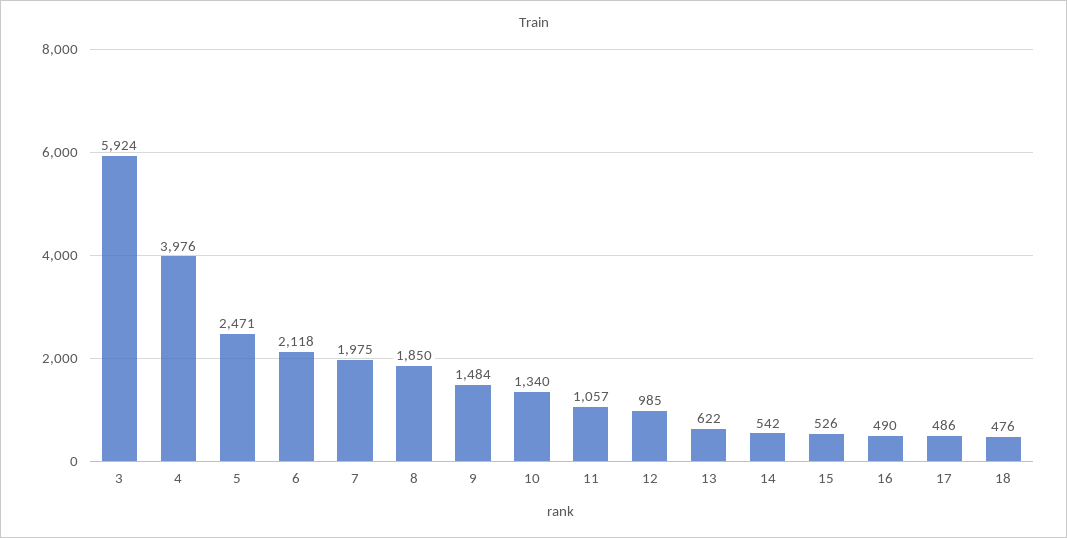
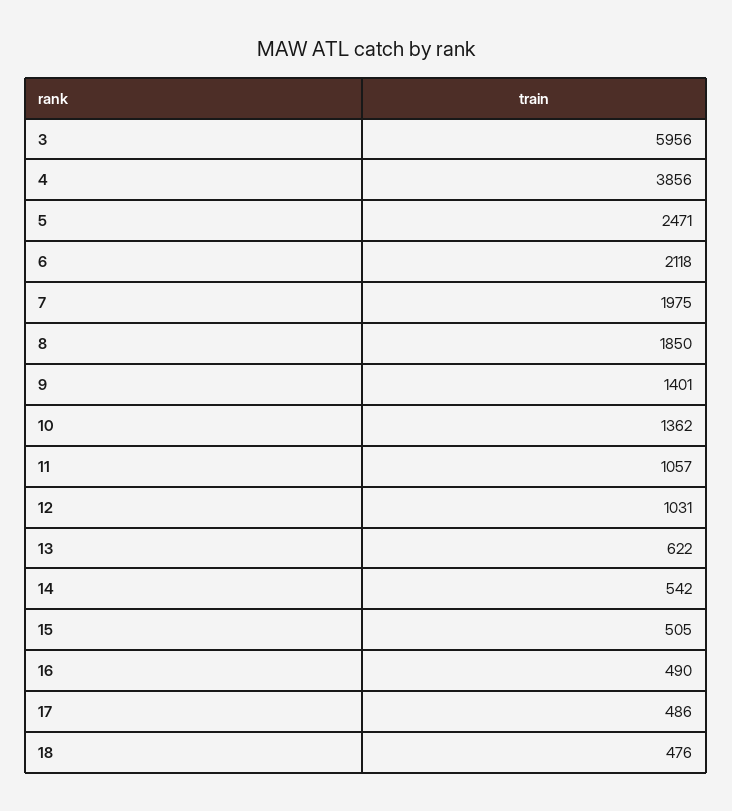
3: 5924 -> 5956
4: 3976 -> 3856
9: 1484 -> 1401
10: 1340 -> 1362
12: 985 -> 1031
15: 526 -> 505

